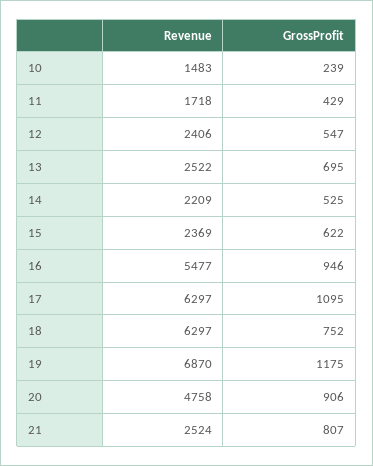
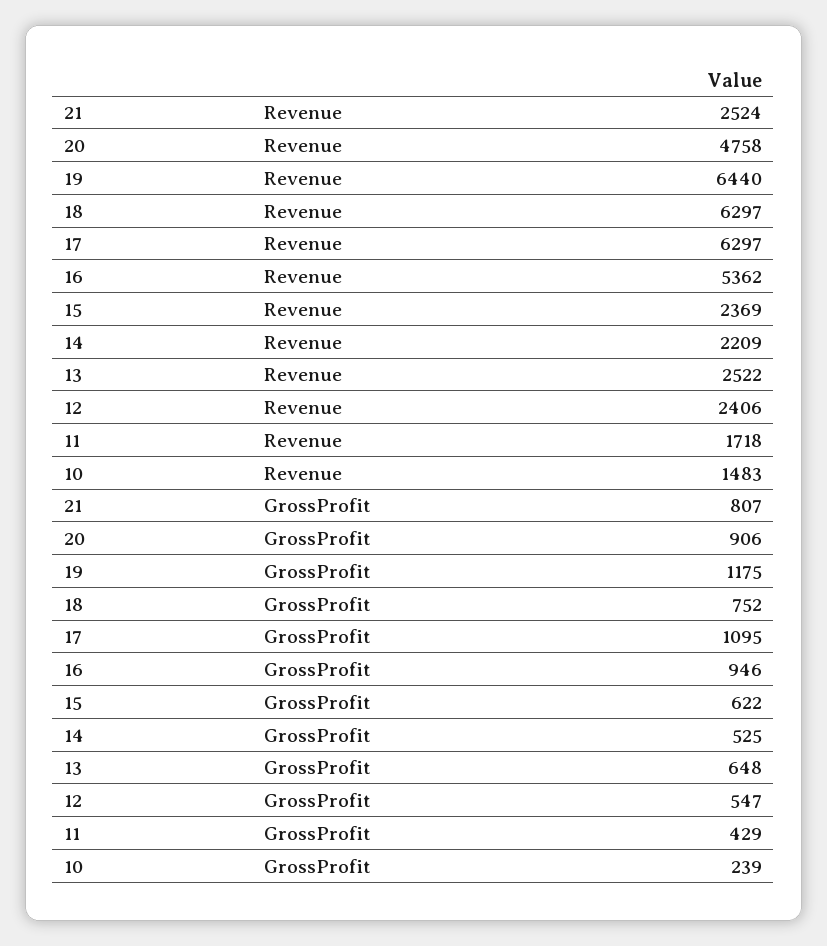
GrossProfit, 13: 695 -> 648
Revenue, 16: 5477 -> 5362
Revenue, 19: 6870 -> 6440

